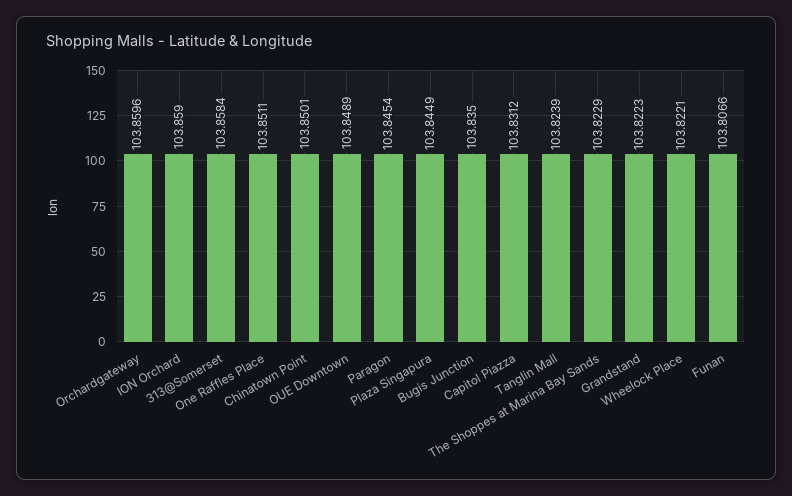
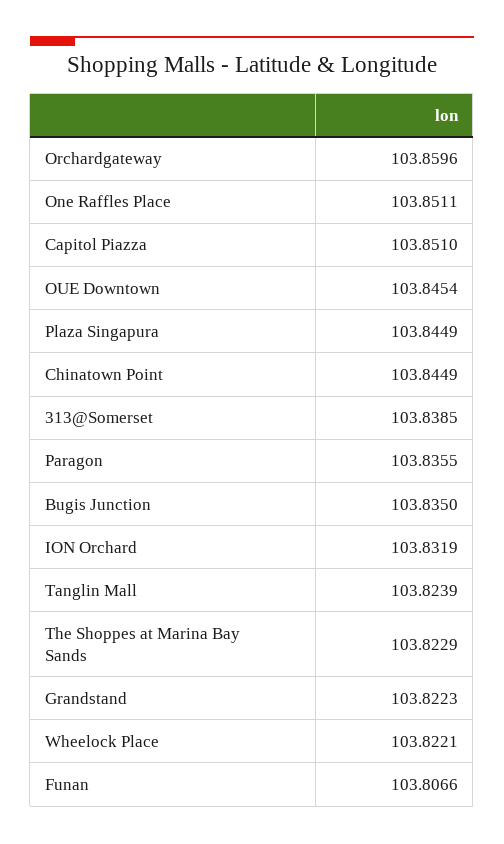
ION Orchard: 103.859 -> 103.8319
313@Somerset: 103.8584 -> 103.8385
Chinatown Point: 103.8501 -> 103.8449
OUE Downtown: 103.8489 -> 103.8454
Paragon: 103.8454 -> 103.8355
Capitol Piazza: 103.8312 -> 103.851

